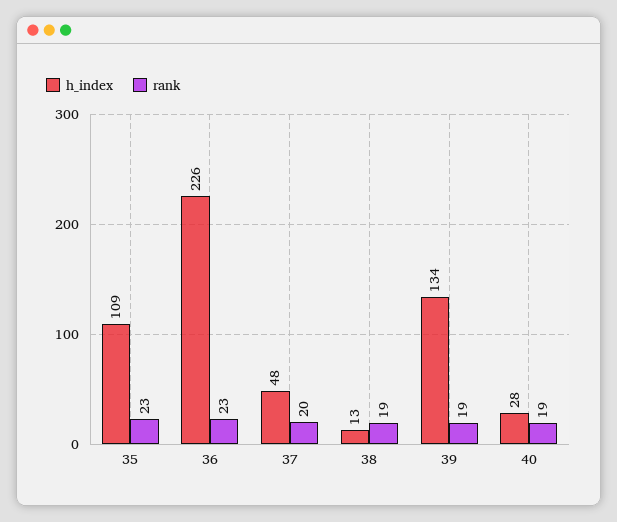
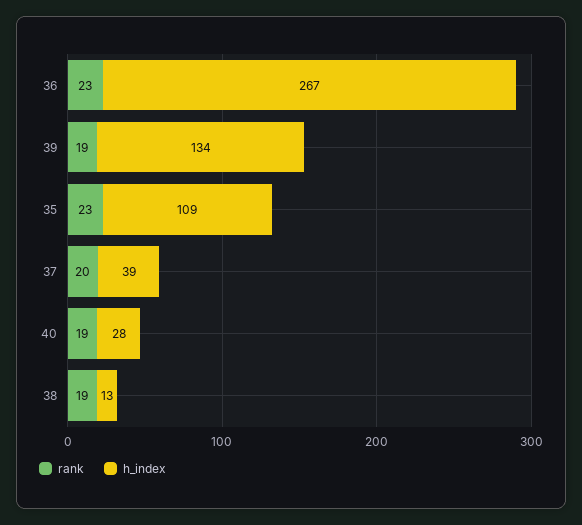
h_index, 36: 226 -> 267
h_index, 37: 48 -> 39

